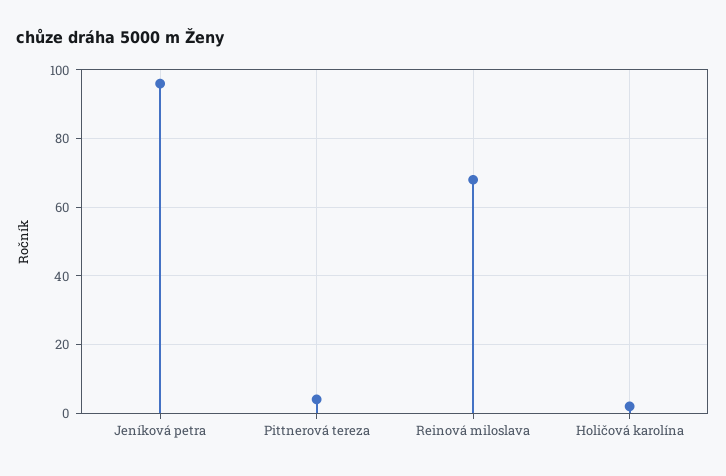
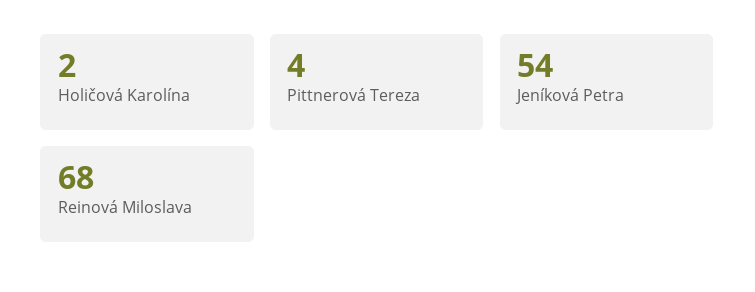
Jeníková petra: 95 -> 54

